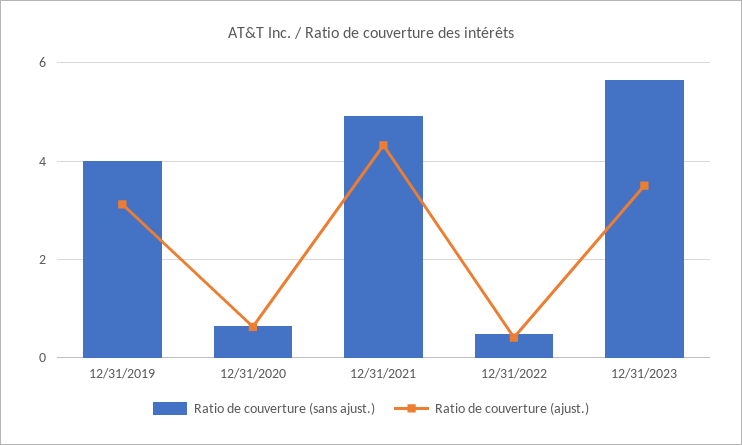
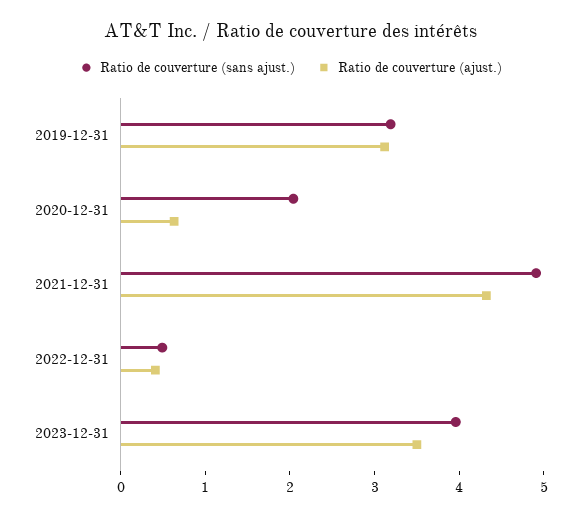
Ratio de couverture (sans ajust.), 12/31/2019: 4 -> 3.2
Ratio de couverture (sans ajust.), 12/31/2020: 0.6 -> 2
Ratio de couverture (sans ajust.), 12/31/2023: 5.6 -> 4

